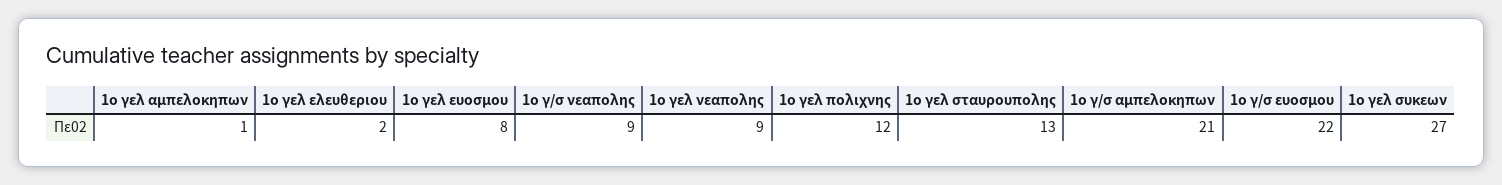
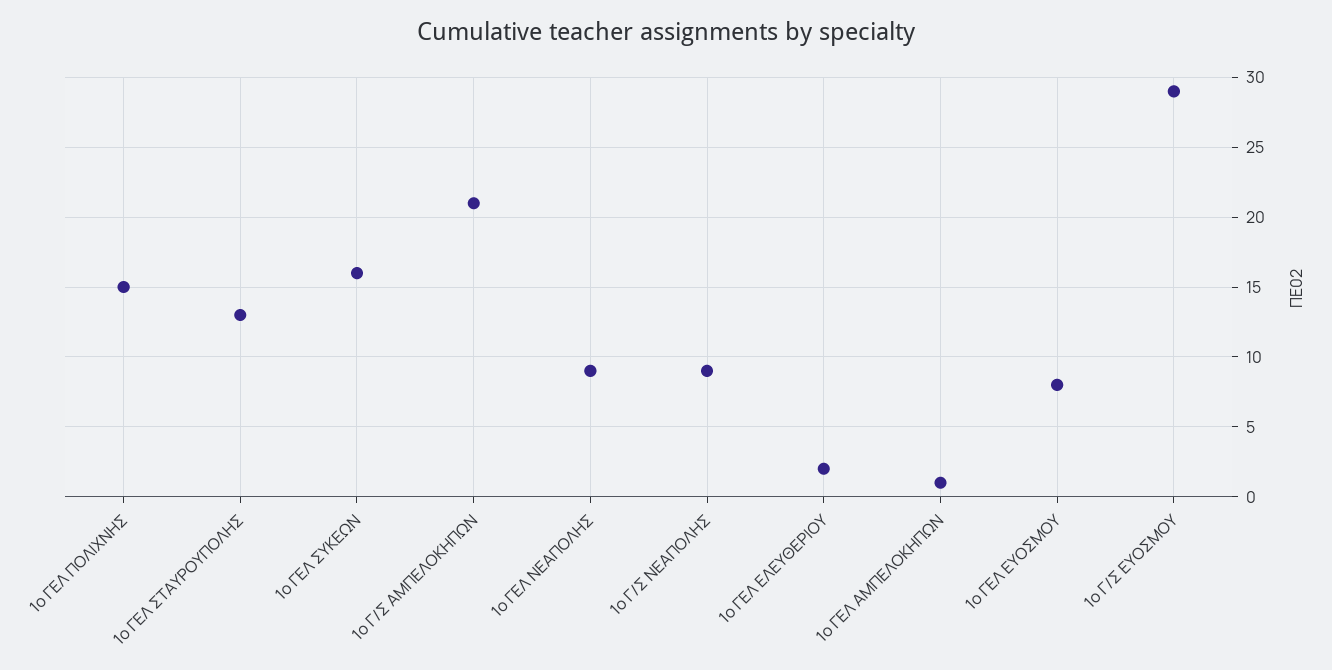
1ο γελ πολιχνης: 12 -> 15
1ο γ/σ ευοσμου: 22 -> 29
1ο γελ συκεων: 27 -> 16

